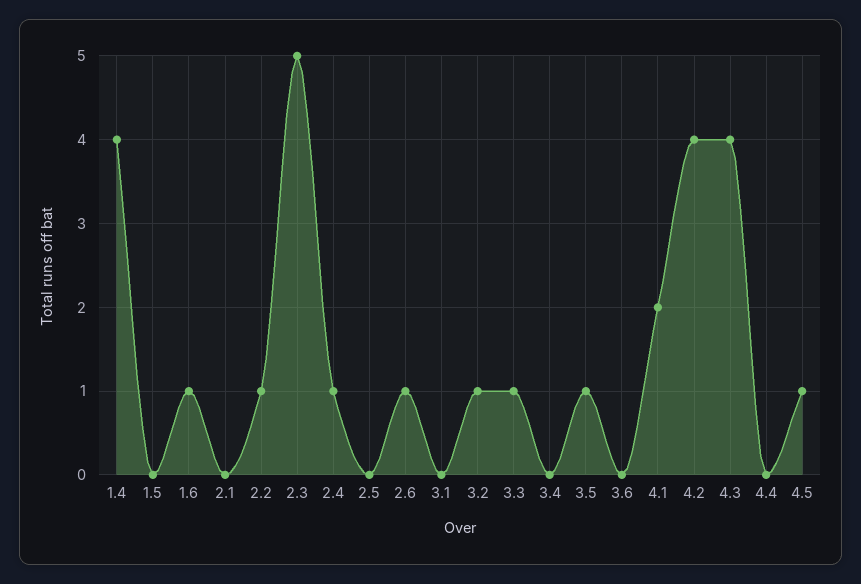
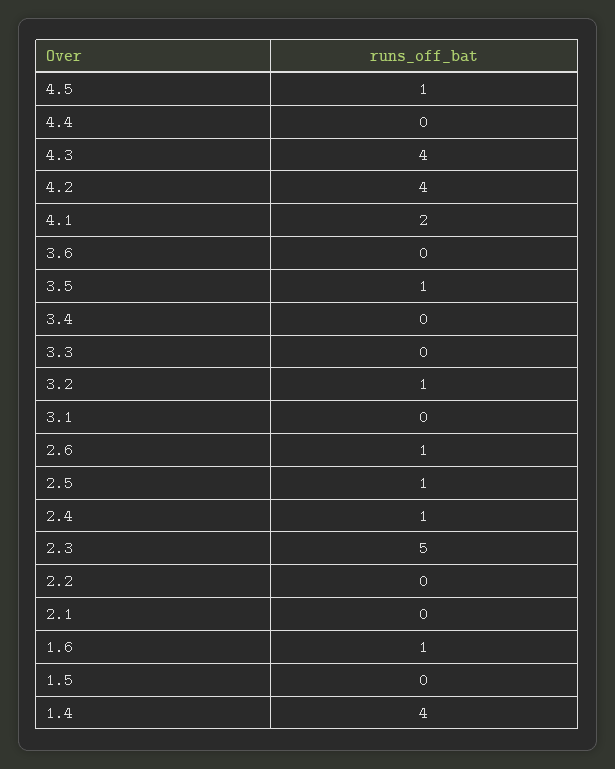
2.2: 1 -> 0
2.5: 0 -> 1
3.3: 1 -> 0

